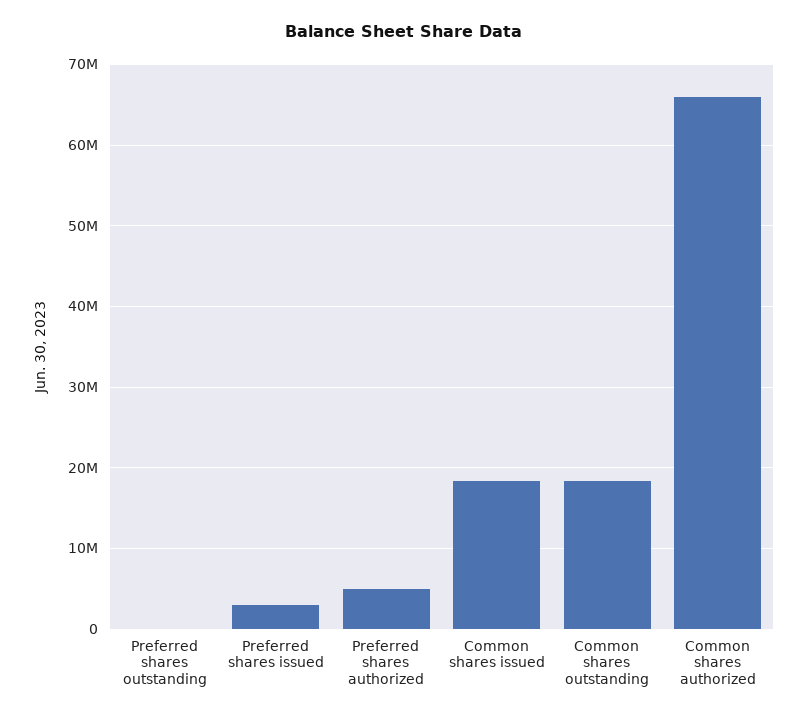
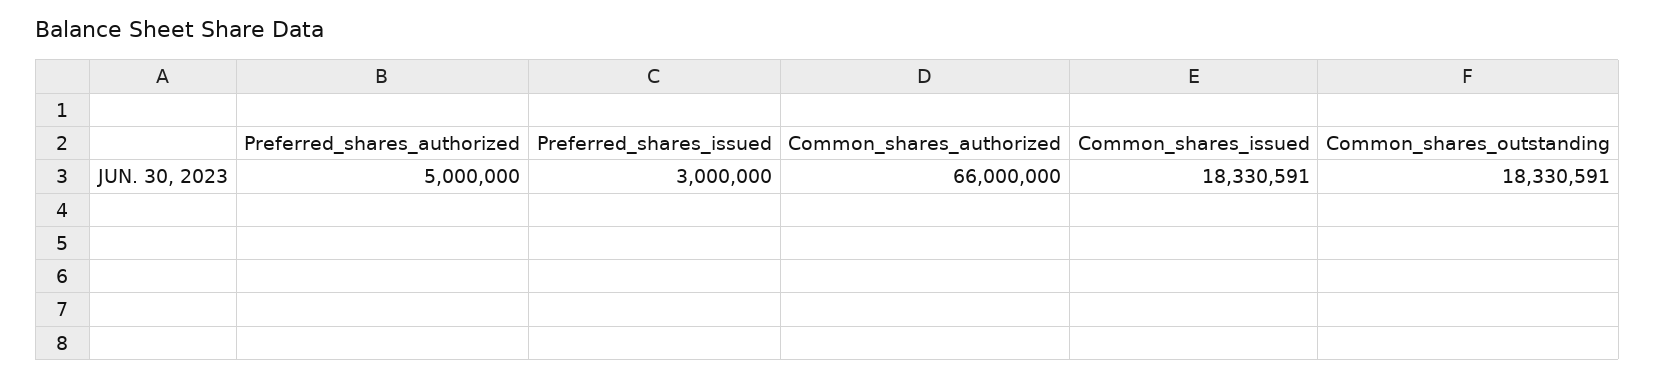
Preferred shares outstanding: 0 -> none

